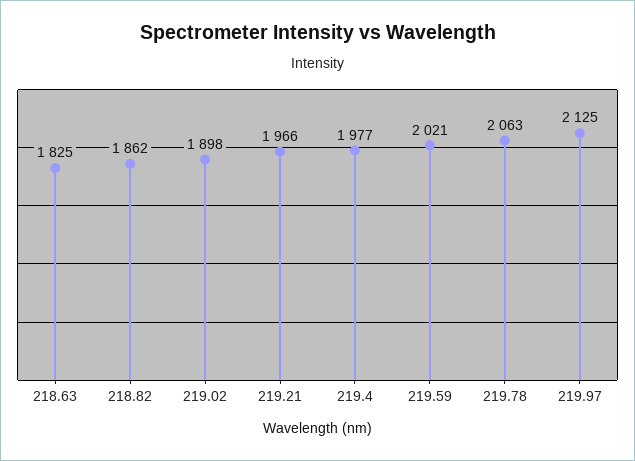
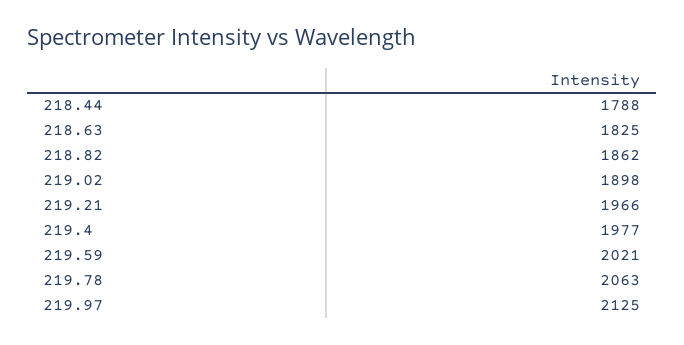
218.44: none -> 1788

